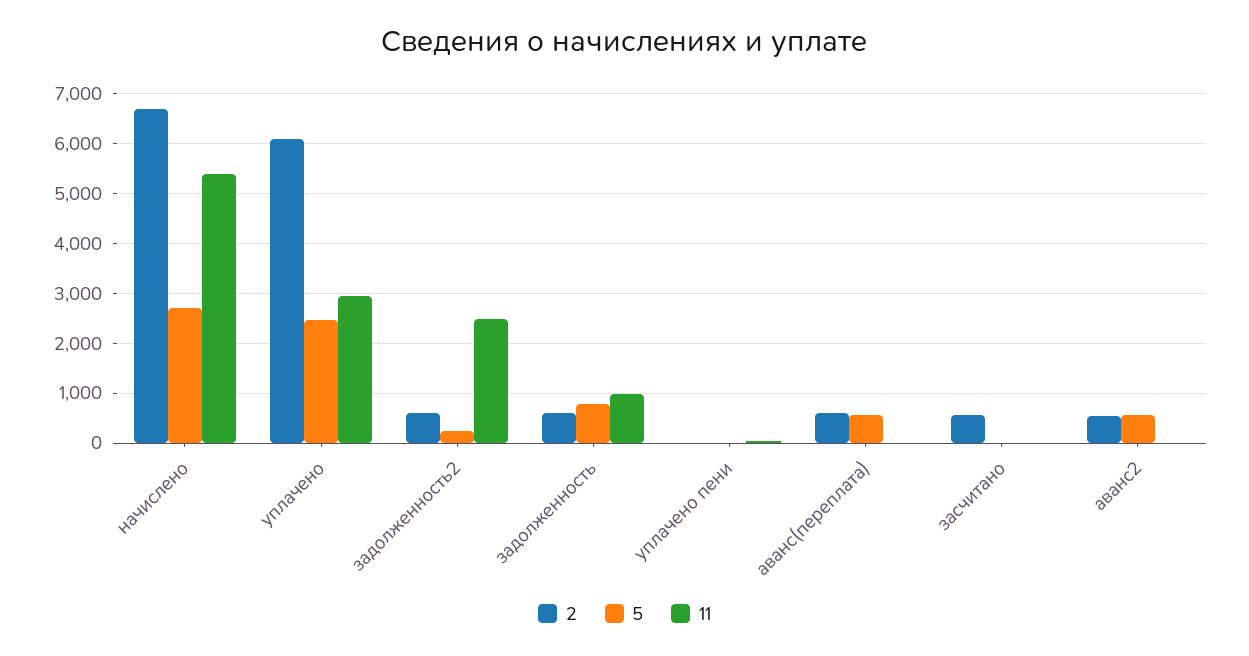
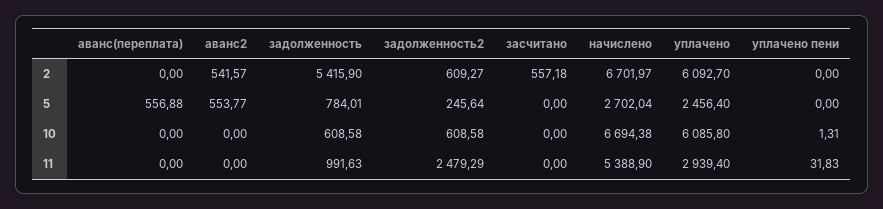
2, задолженность: 600 -> 5415.9
2, аванс(переплата): 600 -> 0
10, аванс(переплата): none -> 0
10, аванс2: none -> 0
10, задолженность: none -> 608.58
10, задолженность2: none -> 608.58
10, засчитано: none -> 0
10, начислено: none -> 6694.38
10, уплачено: none -> 6085.8
10, уплачено пени: none -> 1.31

